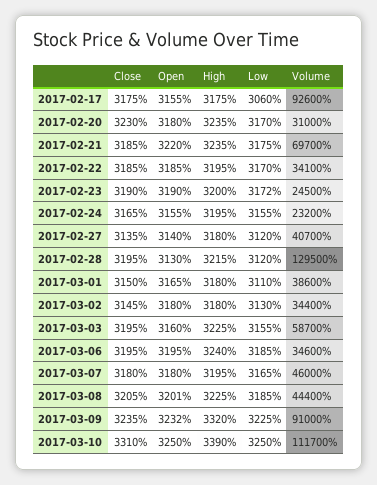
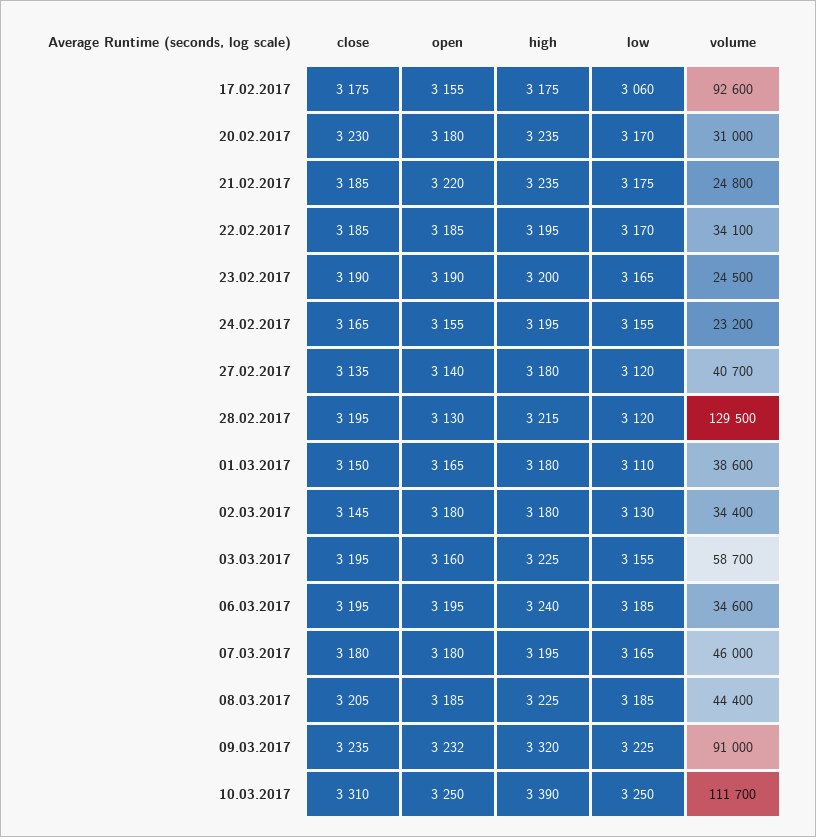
Volume, 2017-02-21: 69700 -> 24800
Low, 2017-02-23: 3172 -> 3165
Open, 2017-03-08: 3201 -> 3185

